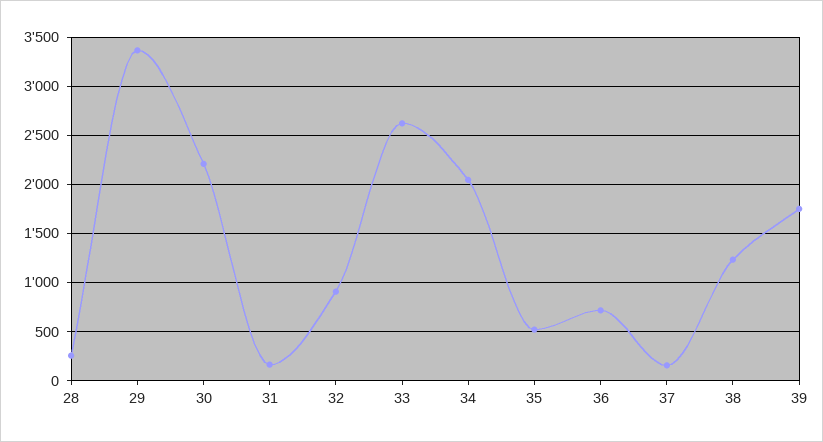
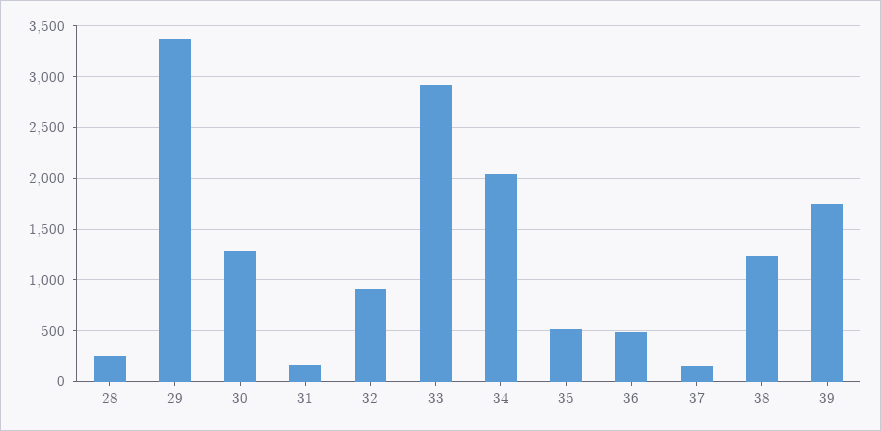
30: 2200 -> 1300
33: 2600 -> 2900
36: 700 -> 500

